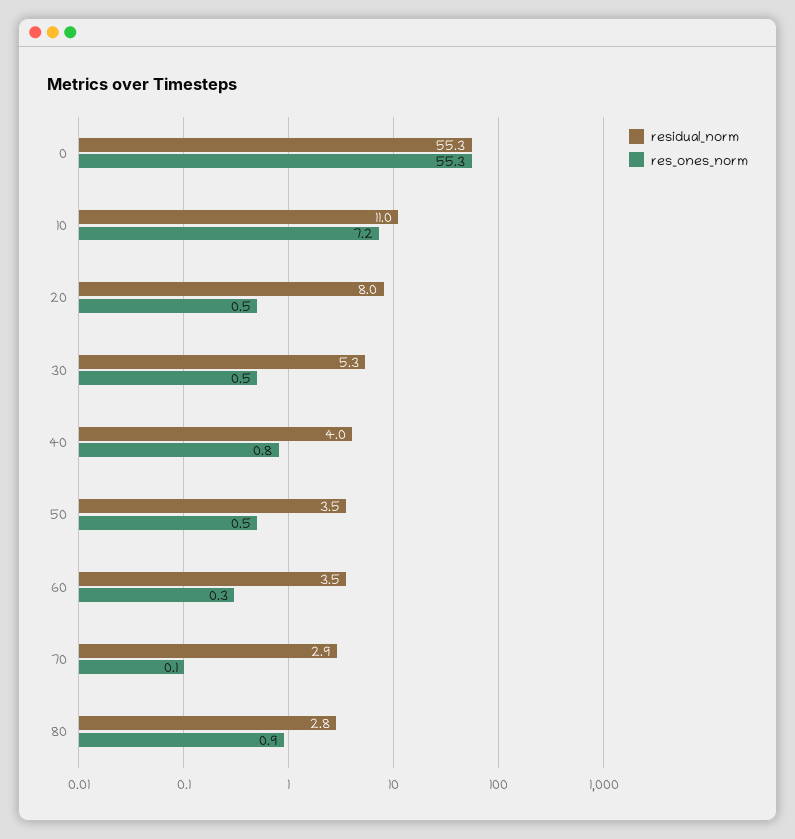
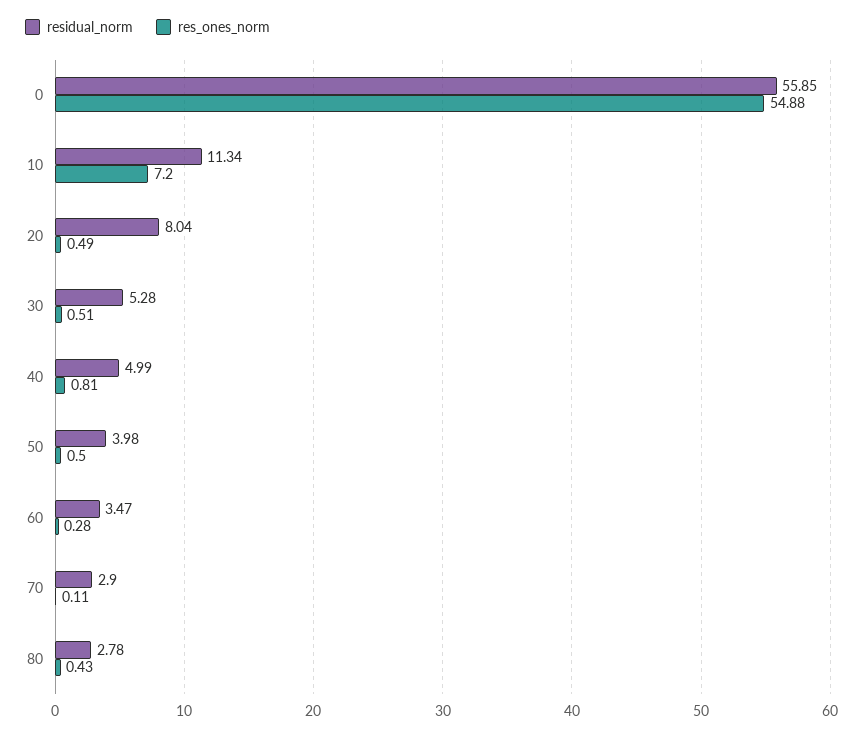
residual_norm, 0: 55.3 -> 55.85
res_ones_norm, 0: 55.3 -> 54.88
residual_norm, 10: 11 -> 11.34
residual_norm, 40: 4 -> 4.99
residual_norm, 50: 3.5 -> 3.98
res_ones_norm, 80: 0.9 -> 0.43

